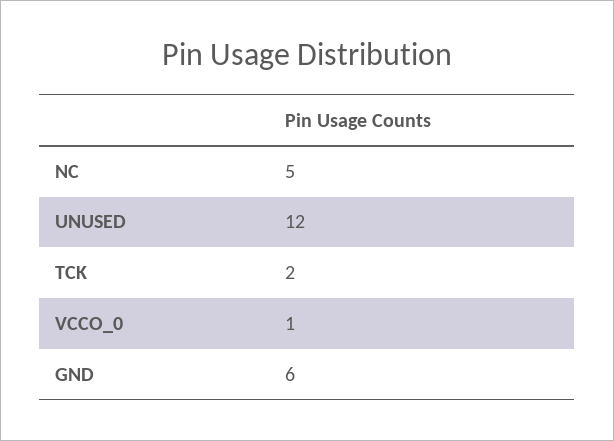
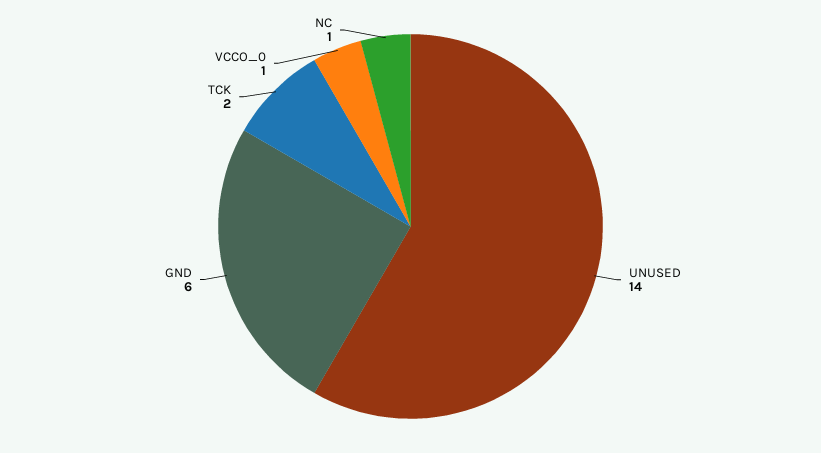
NC: 5 -> 1
UNUSED: 12 -> 14

